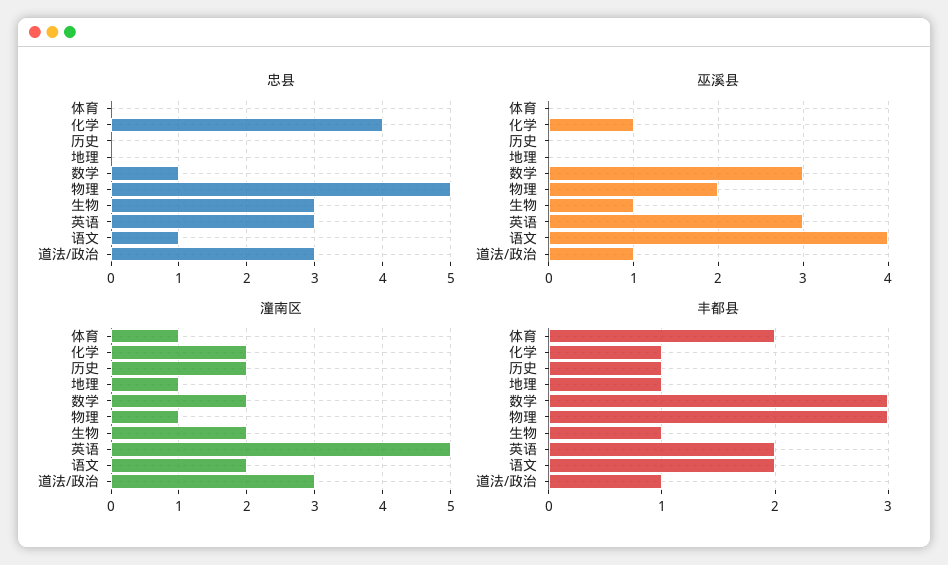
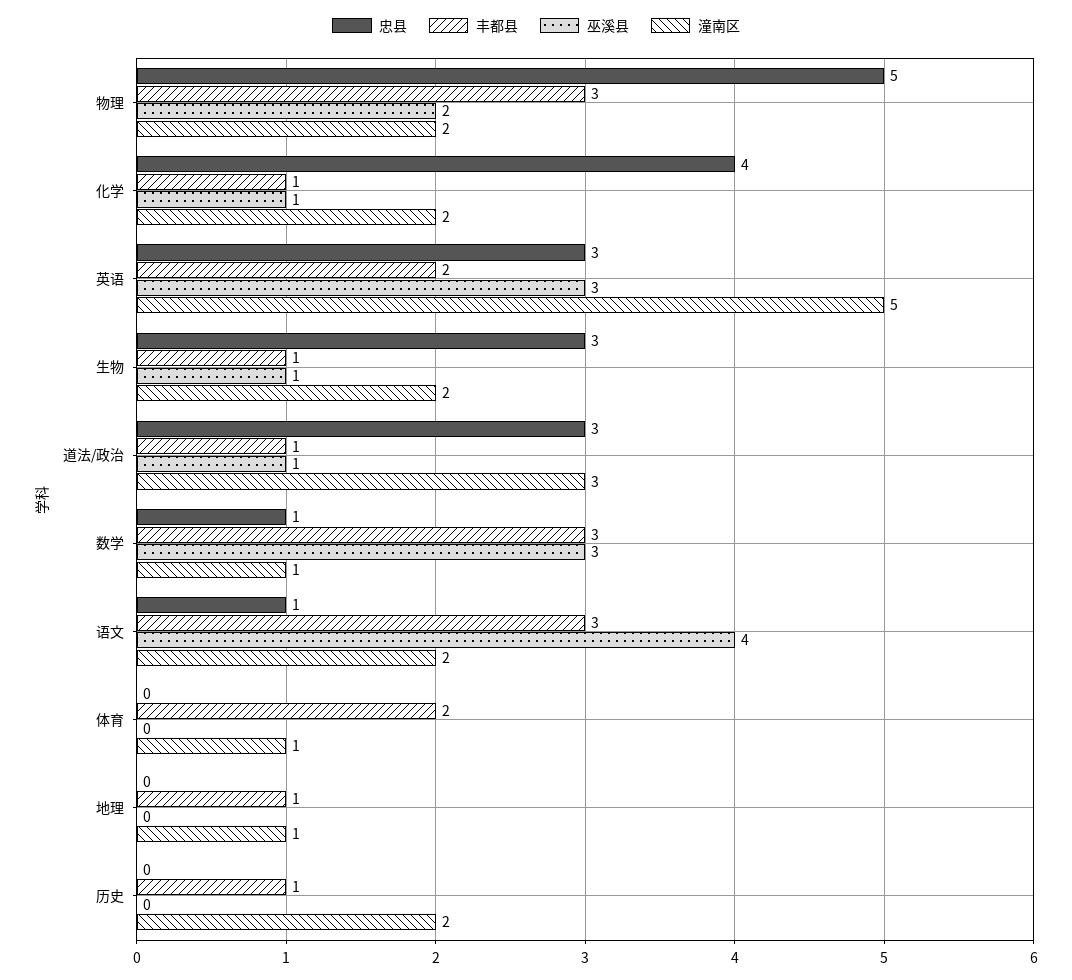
潼南区, 数学: 2 -> 1
潼南区, 物理: 1 -> 2
丰都县, 语文: 2 -> 3

